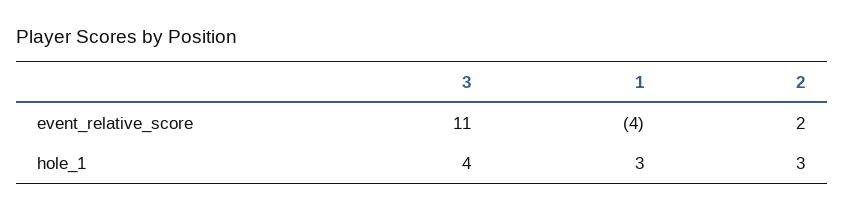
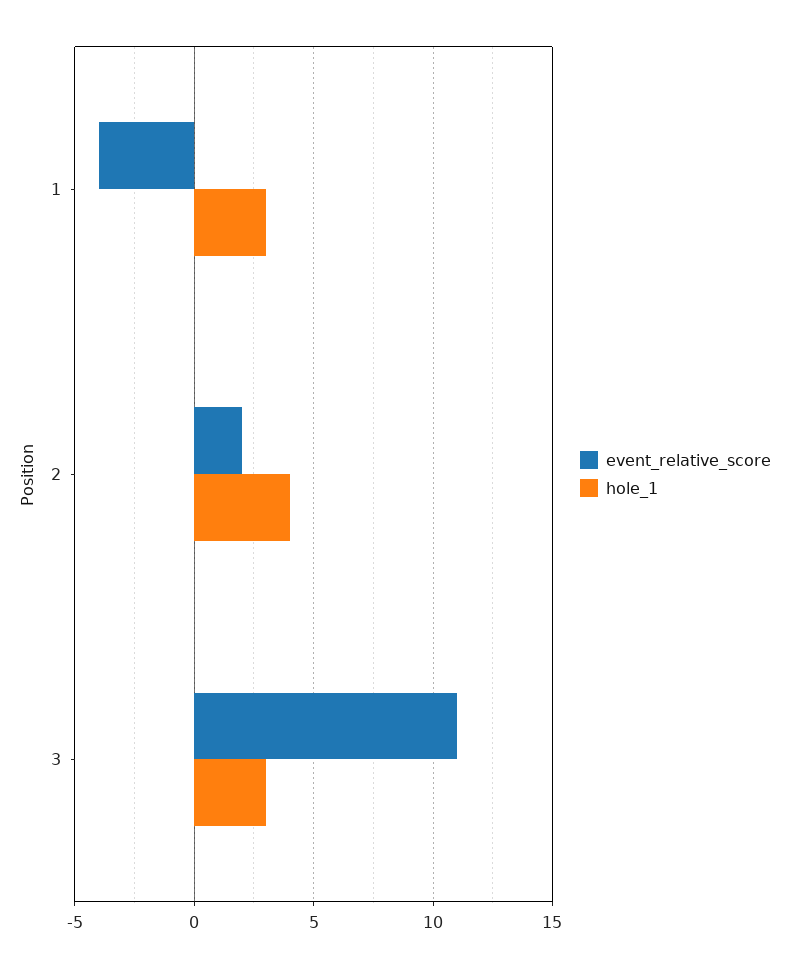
hole_1, 3: 4 -> 3
hole_1, 2: 3 -> 4

